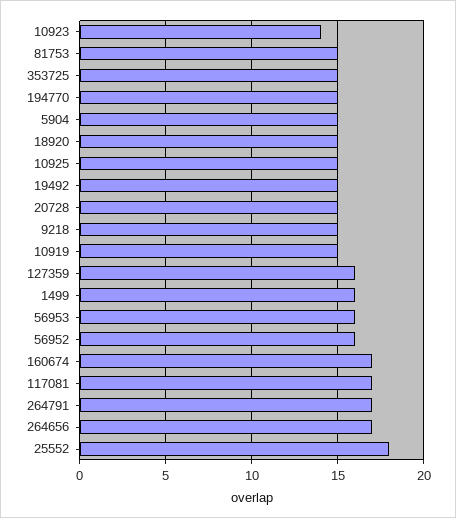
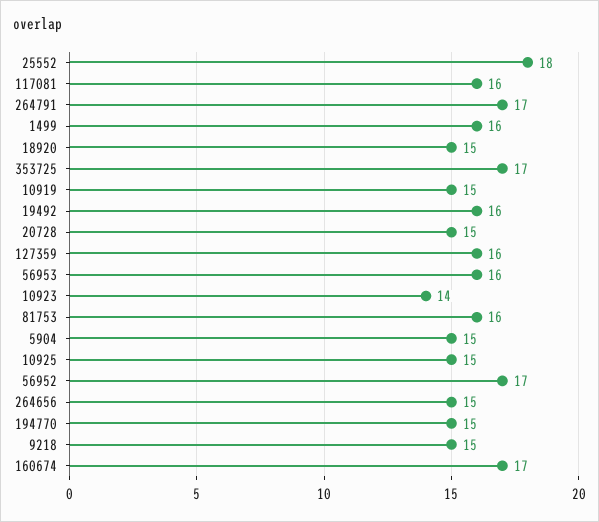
81753: 15 -> 16
353725: 15 -> 17
19492: 15 -> 16
56952: 16 -> 17
117081: 17 -> 16
264656: 17 -> 15

